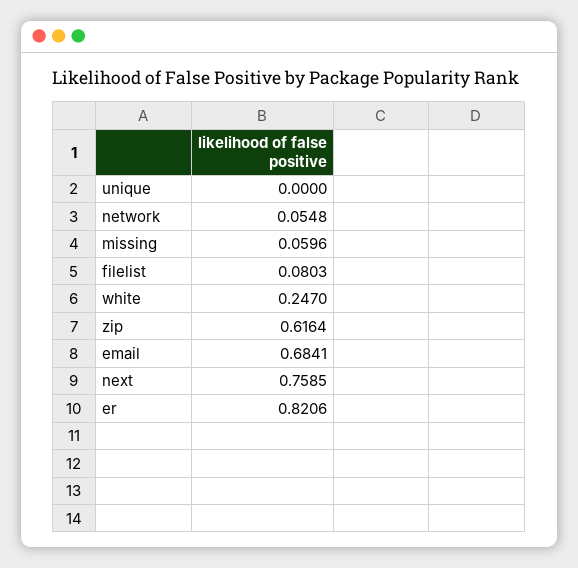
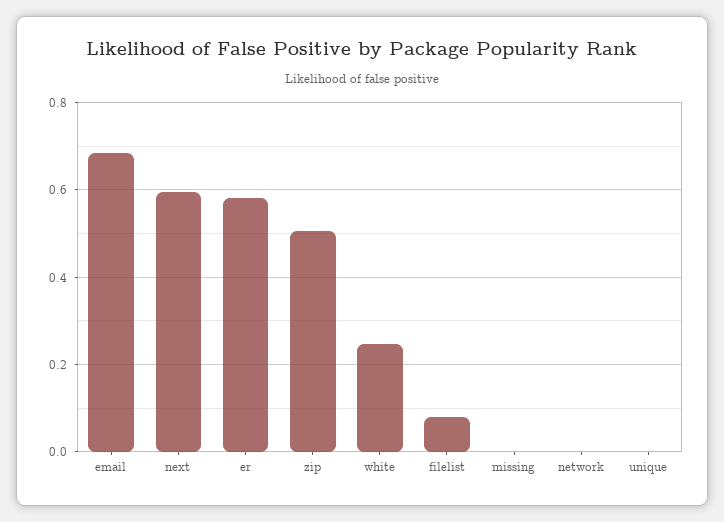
network: 0.0548 -> 0
missing: 0.0596 -> 0
zip: 0.6164 -> 0.5
next: 0.7585 -> 0.6
er: 0.8206 -> 0.58

